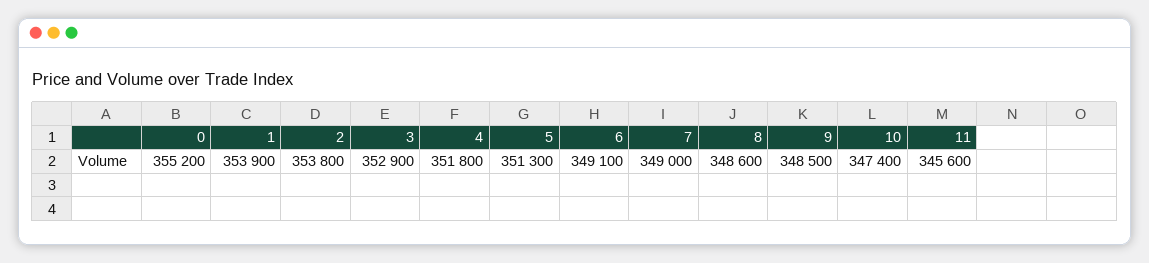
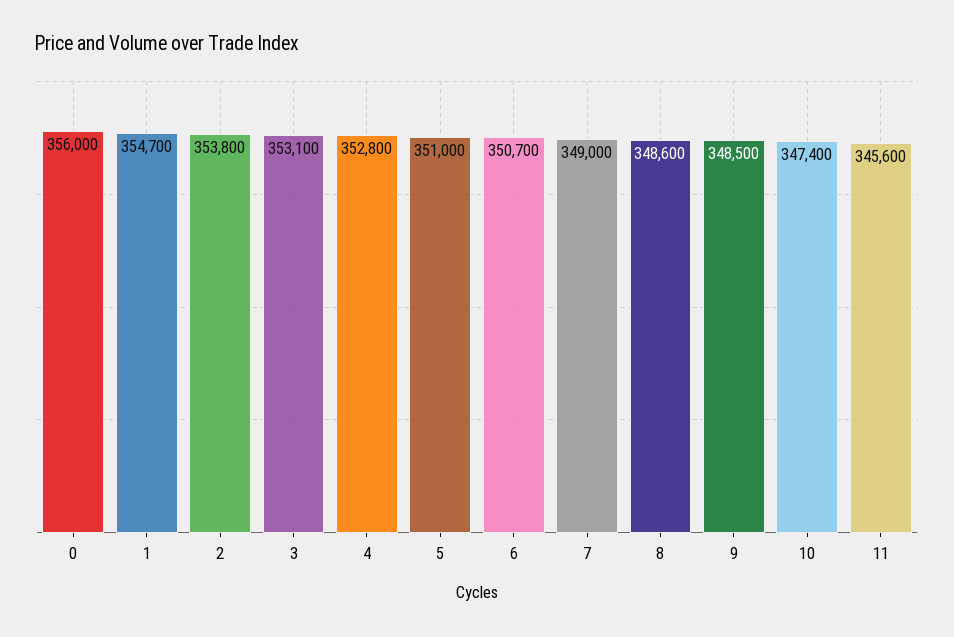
0: 355200 -> 356000
1: 353900 -> 354700
3: 352900 -> 353100
4: 351800 -> 352800
5: 351300 -> 351000
6: 349100 -> 350700

